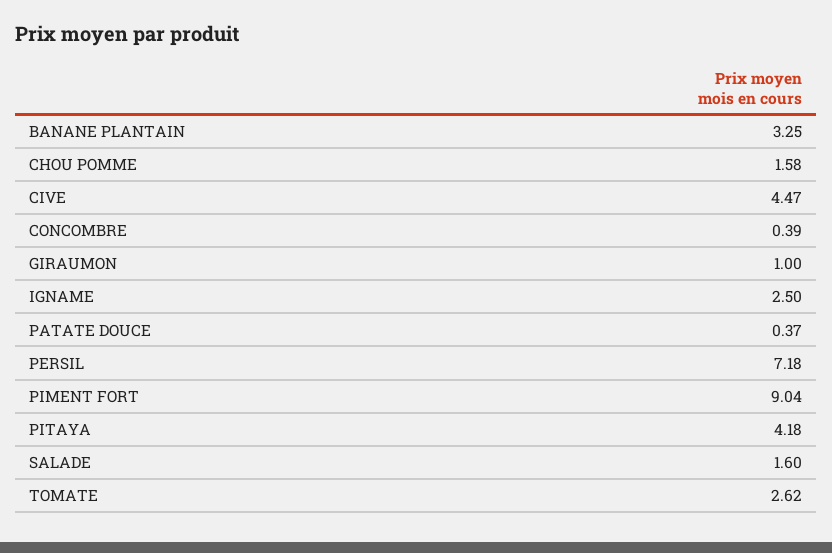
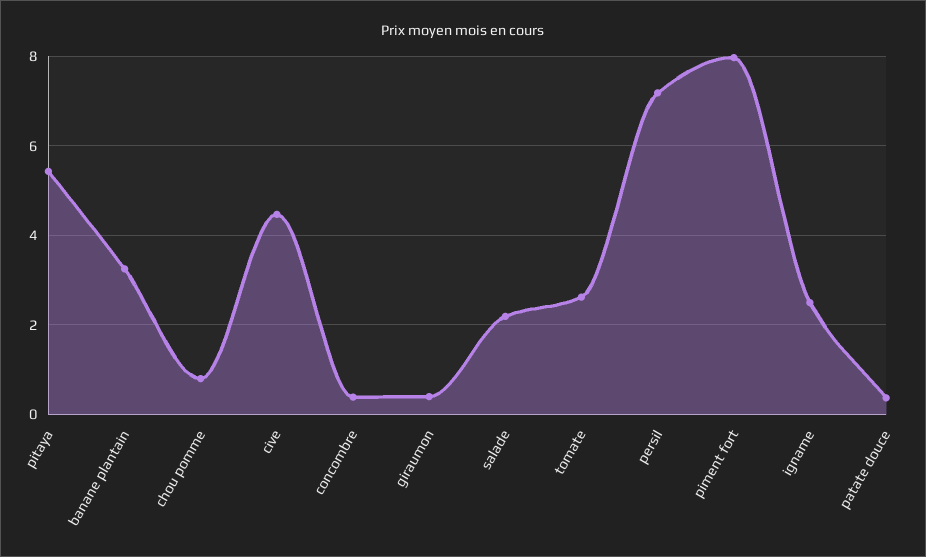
CHOU POMME: 1.58 -> 0.8
GIRAUMON: 1 -> 0.4
PIMENT FORT: 9.04 -> 8
PITAYA: 4.18 -> 5.4
SALADE: 1.6 -> 2.2

